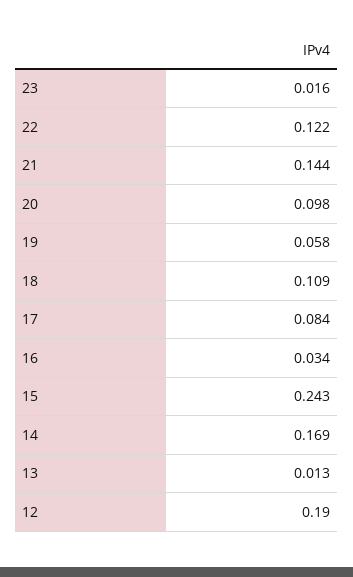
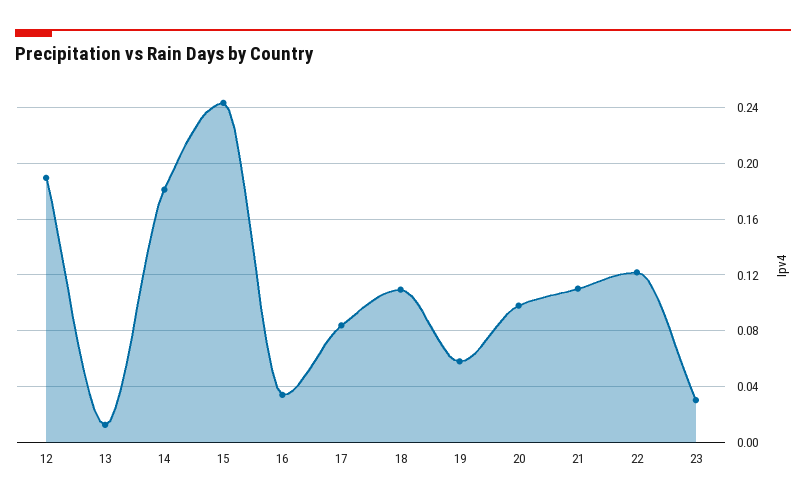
23: 0.016 -> 0.03
21: 0.144 -> 0.11
14: 0.169 -> 0.18

